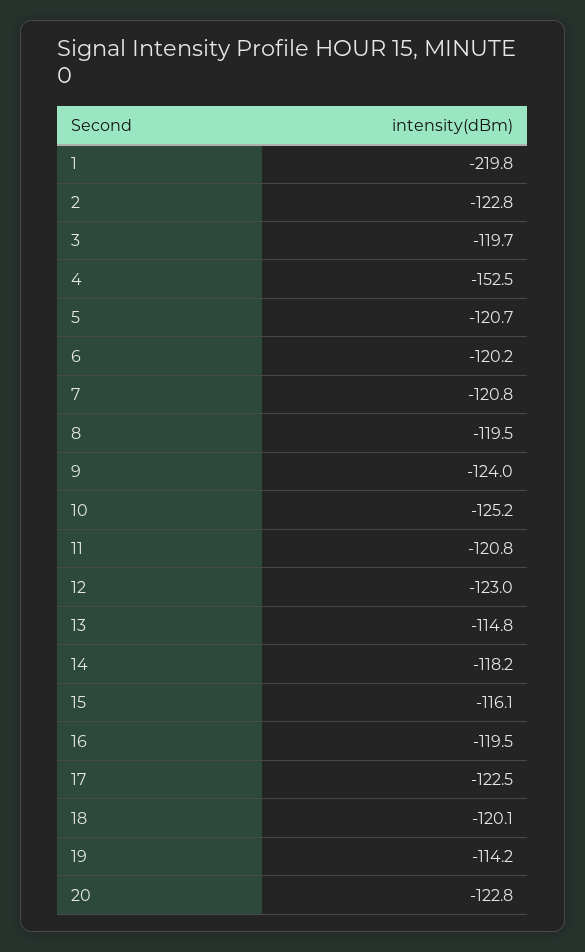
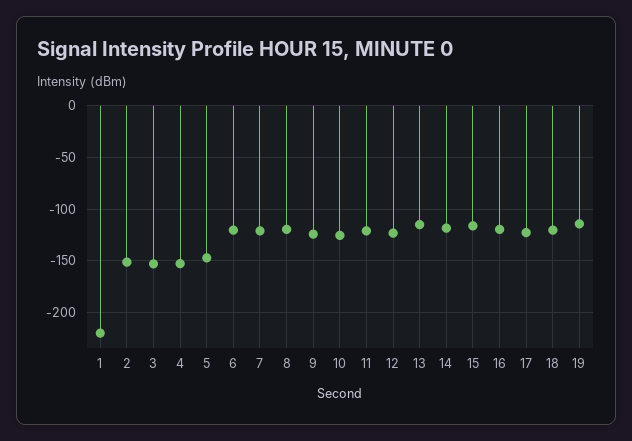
2: -122.8 -> -150
3: -119.7 -> -150
5: -120.7 -> -150
20: -122.8 -> none

